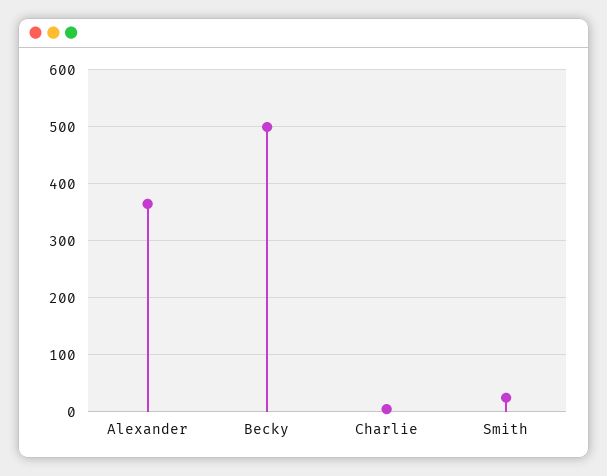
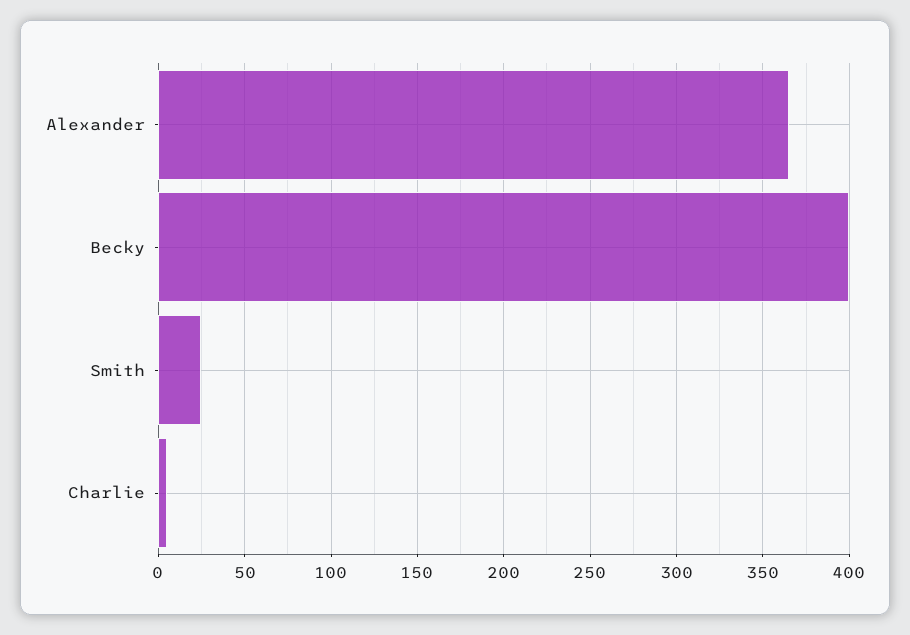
Becky: 500 -> 400

